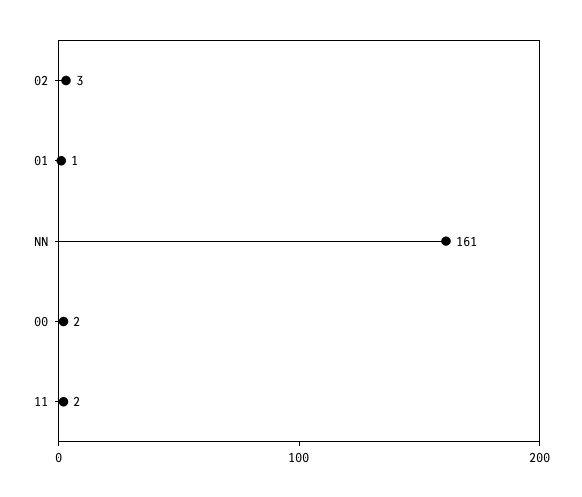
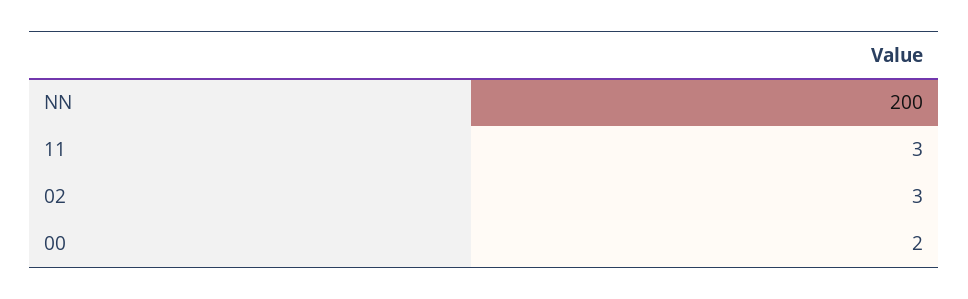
01: 1 -> none
NN: 161 -> 200
11: 2 -> 3

